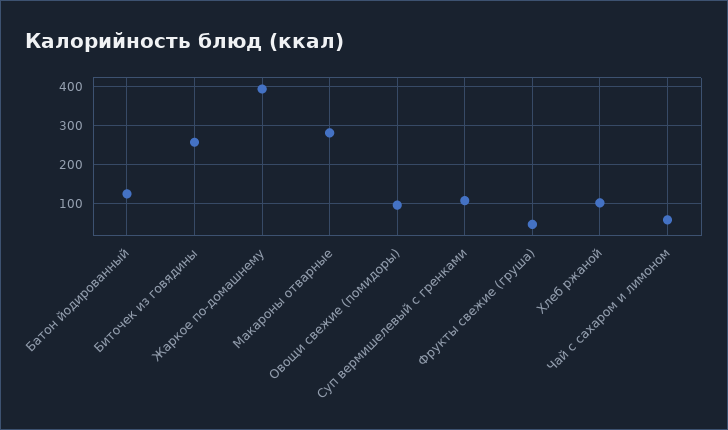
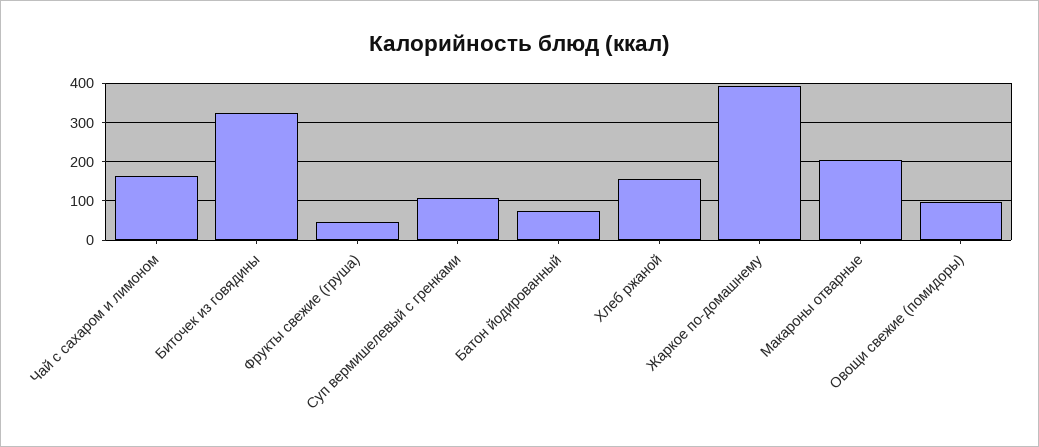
Батон йодированный: 120 -> 80
Биточек из говядины: 260 -> 320
Макароны отварные: 280 -> 200
Хлеб ржаной: 100 -> 160
Чай с сахаром и лимоном: 60 -> 160

